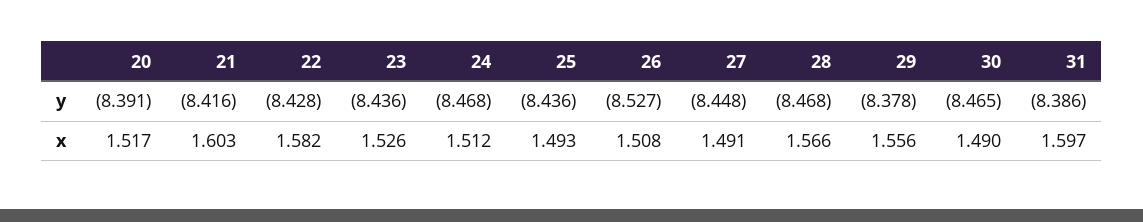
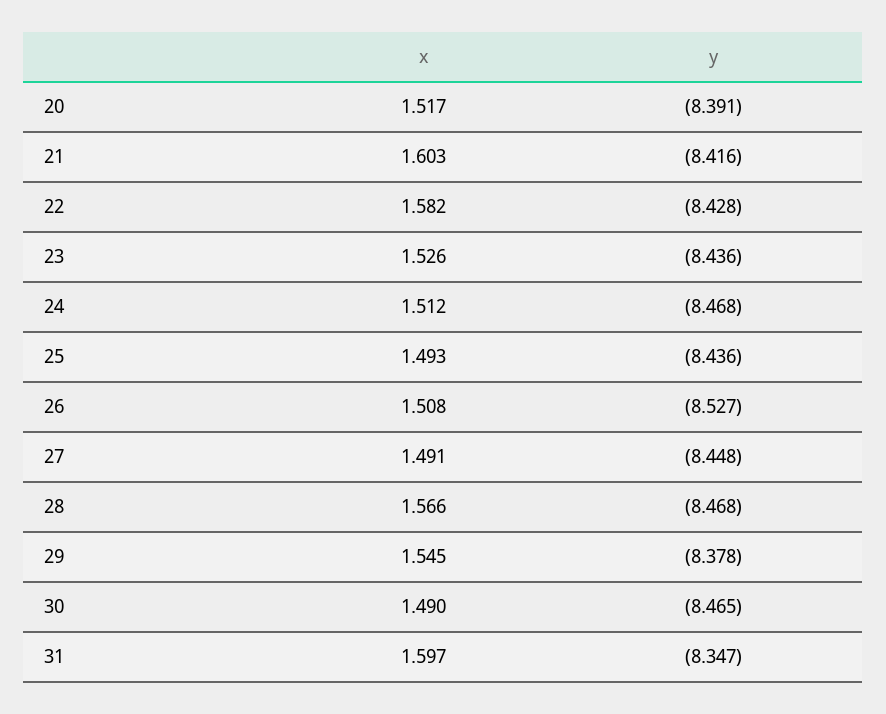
31, y: -8.386 -> -8.347
29, x: 1.556 -> 1.545

